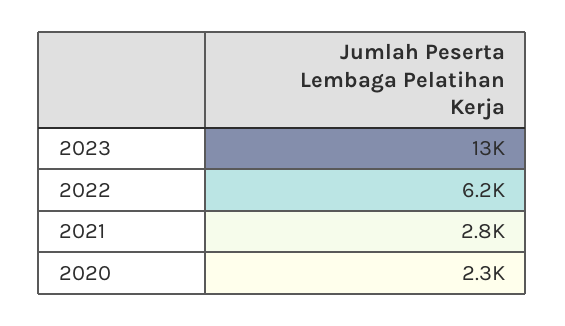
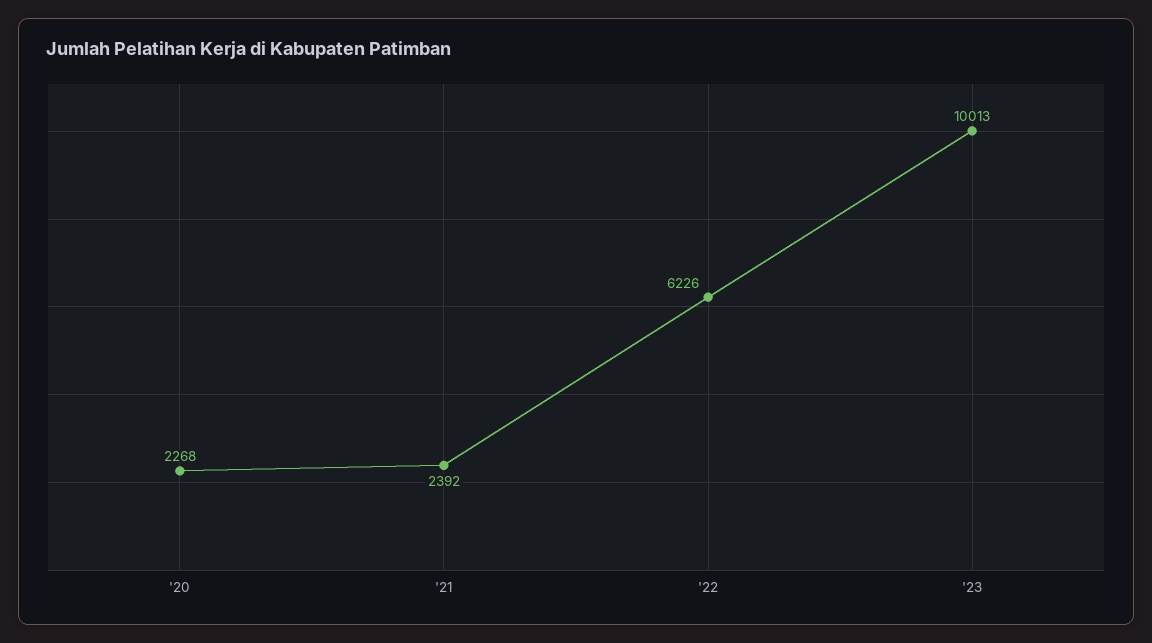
2023: 13000 -> 10013
2021: 2800 -> 2392

